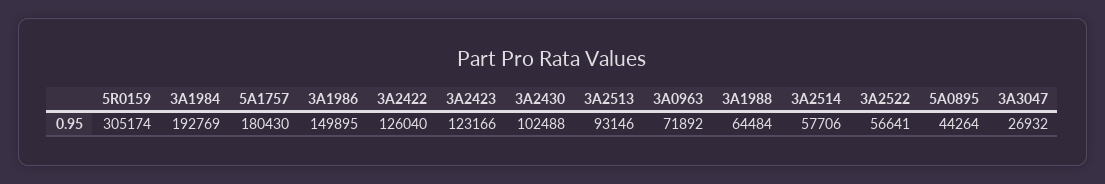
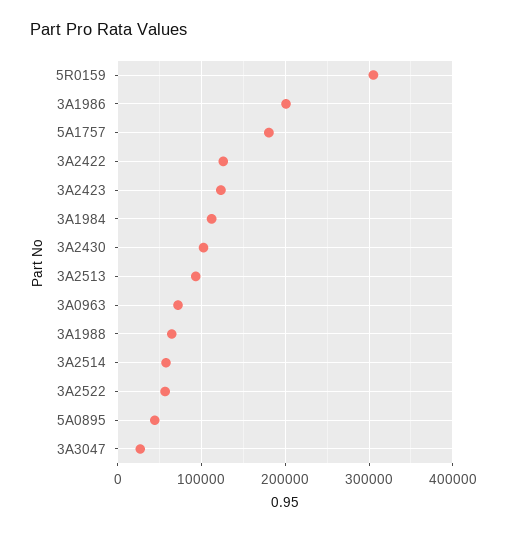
3A1984: 192769 -> 110000
3A1986: 149895 -> 200000

